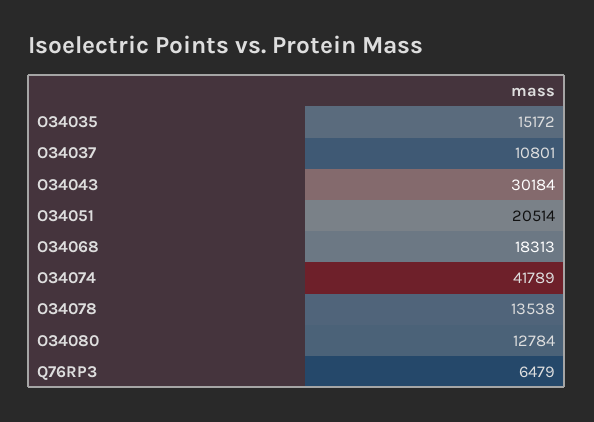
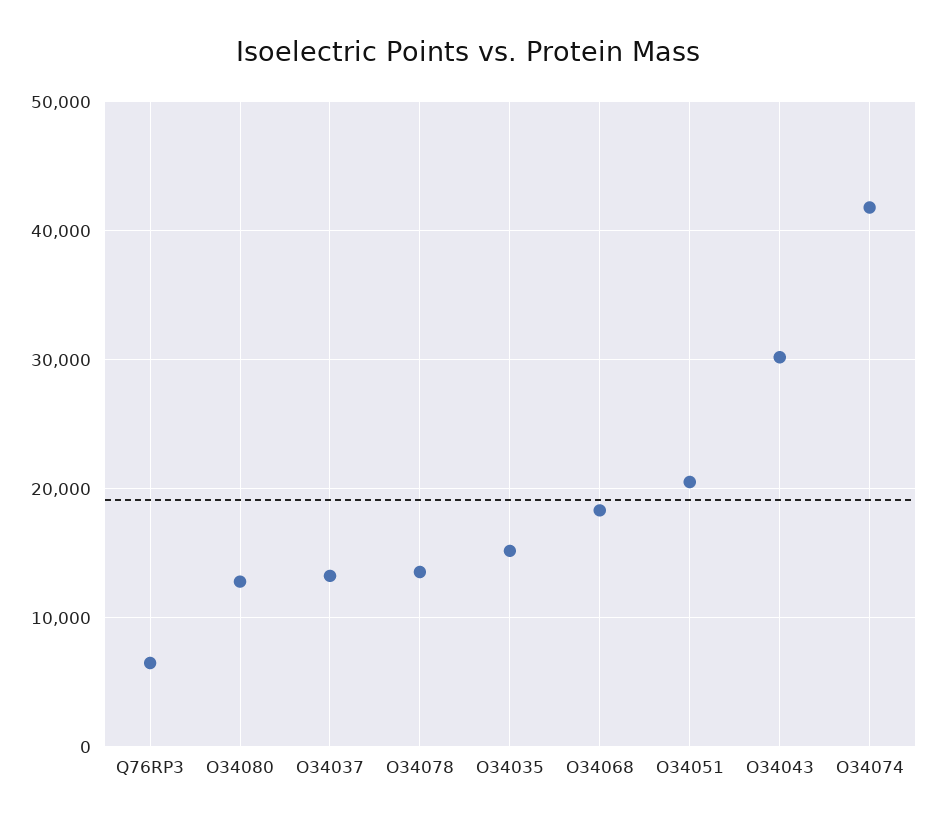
O34037: 10801 -> 13000

